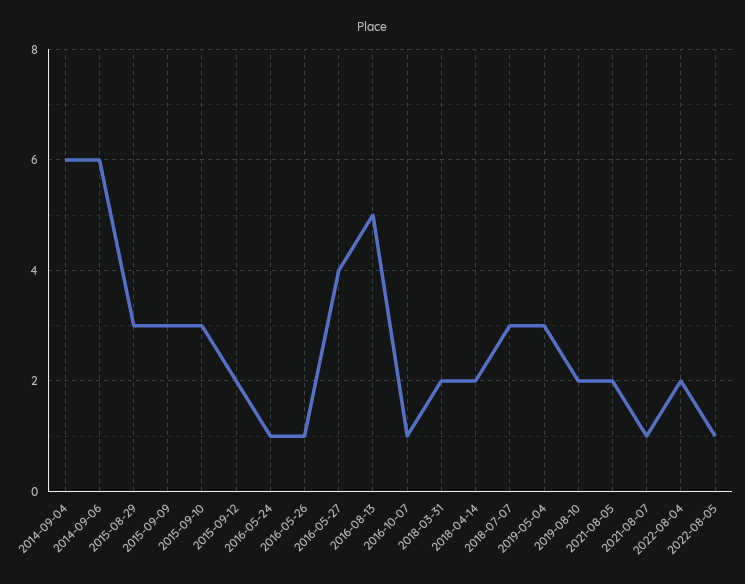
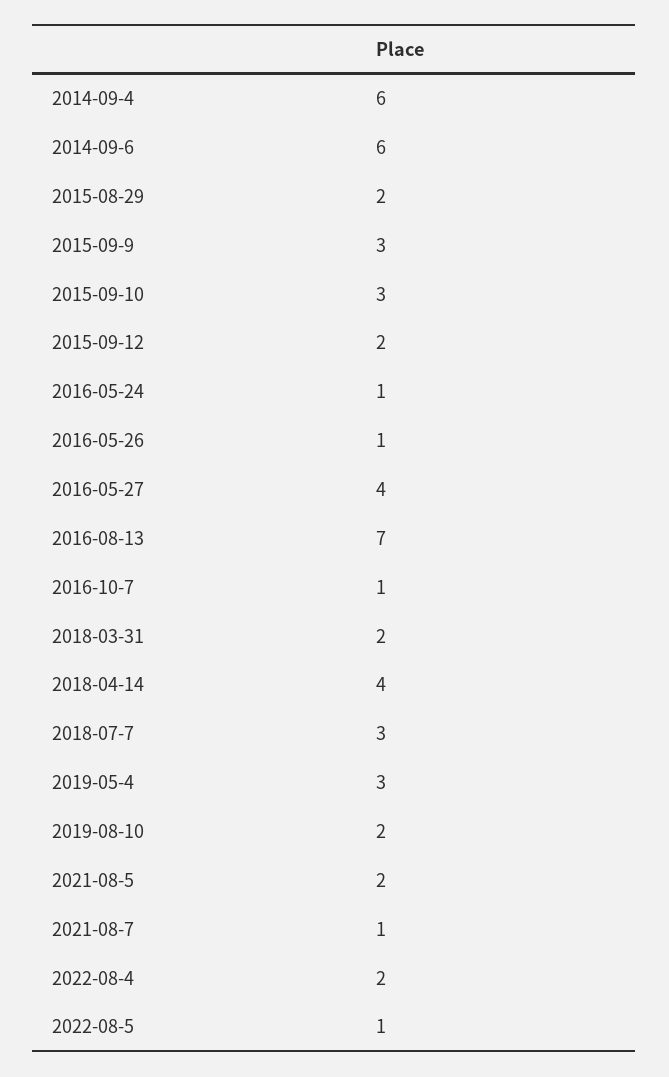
2015-08-29: 3 -> 2
2016-08-13: 5 -> 7
2018-04-14: 2 -> 4

